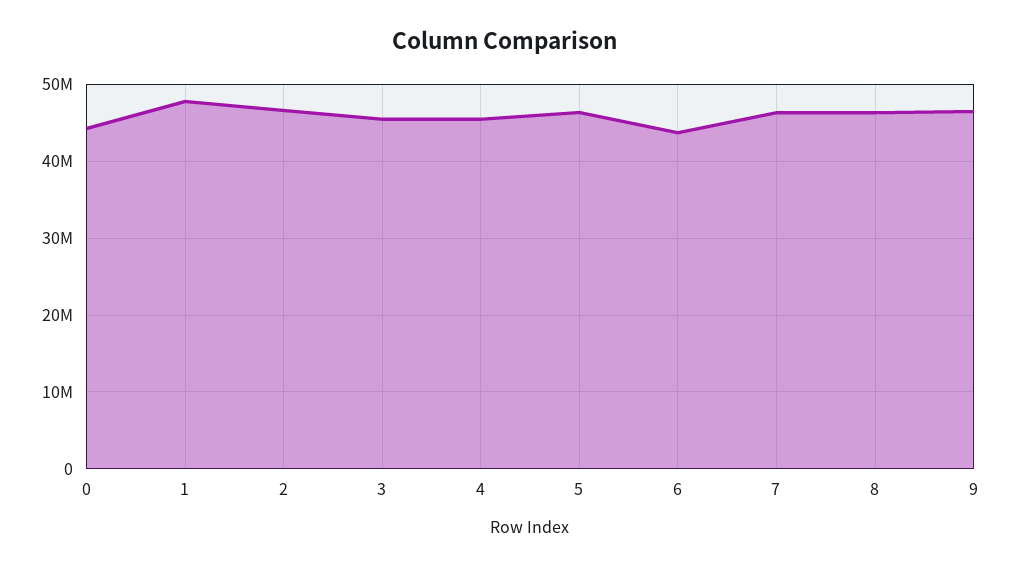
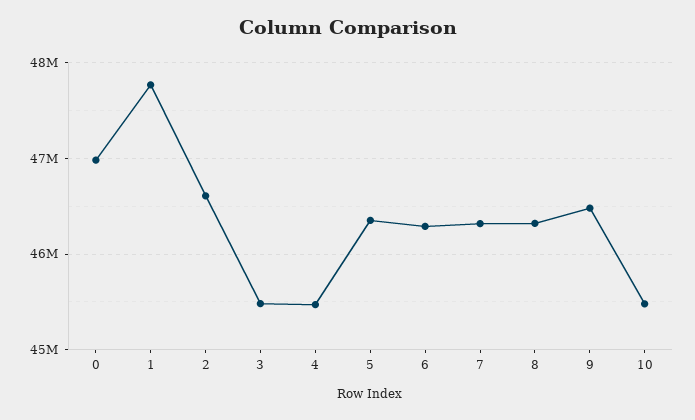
0: 44000000 -> 47000000
6: 44000000 -> 46300000
10: none -> 45500000

